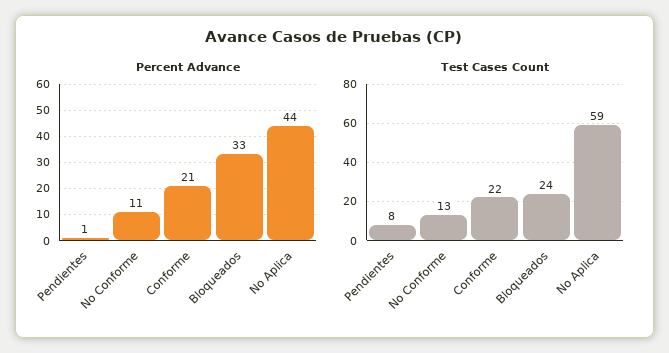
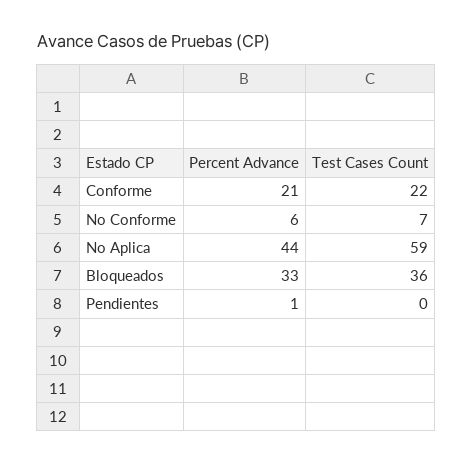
Percent Advance, No Conforme: 11 -> 6
Test Cases Count, Pendientes: 8 -> 0
Test Cases Count, No Conforme: 13 -> 7
Test Cases Count, Bloqueados: 24 -> 36

